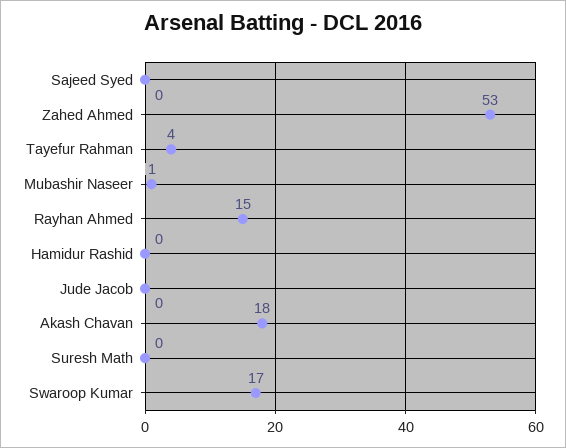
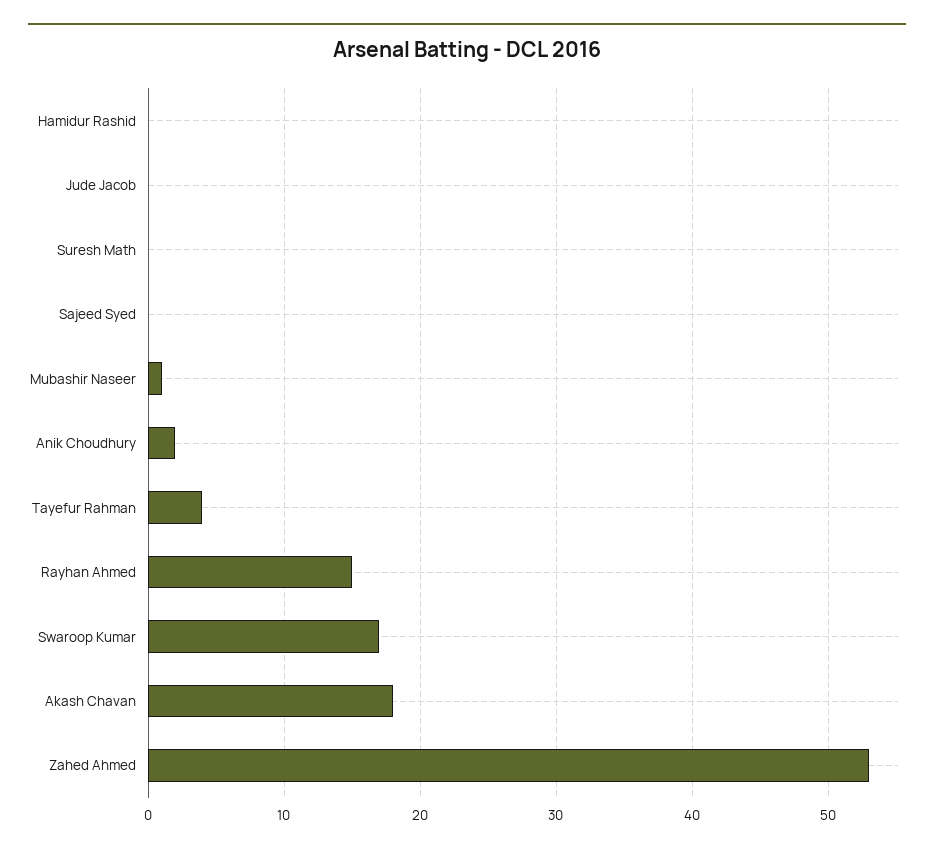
Anik Choudhury: none -> 2

